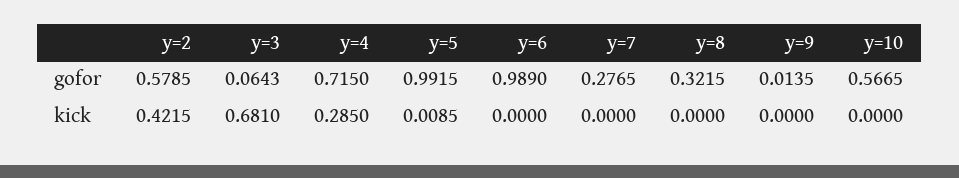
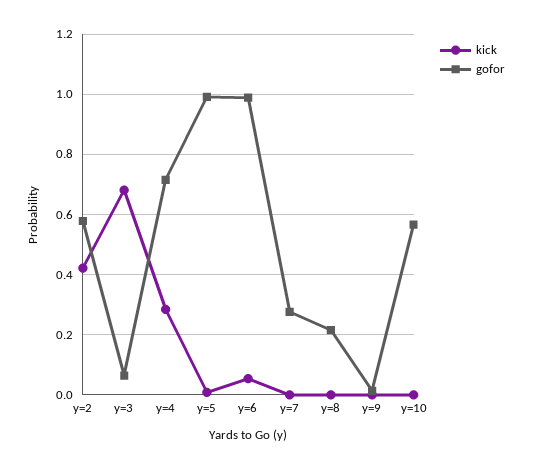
gofor, y=8: 0.3215 -> 0.22
kick, y=6: 0 -> 0.06

